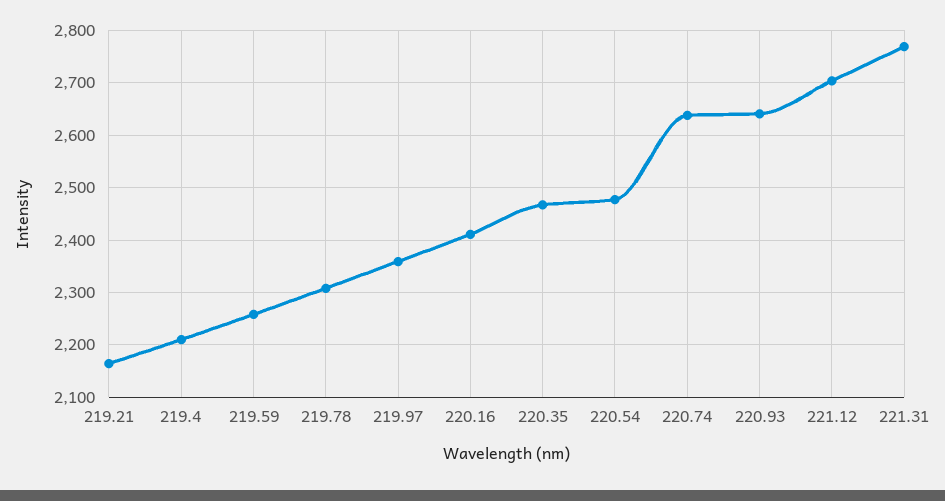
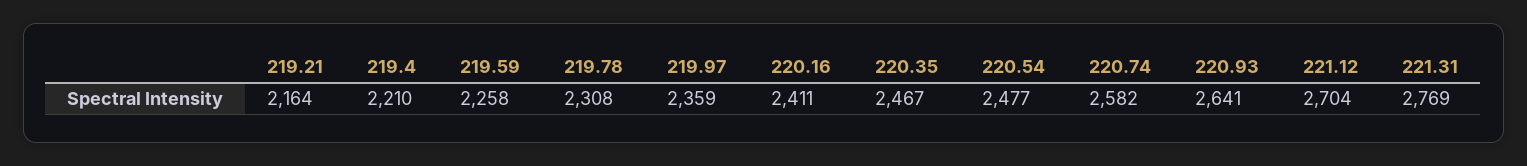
220.74: 2640 -> 2582

